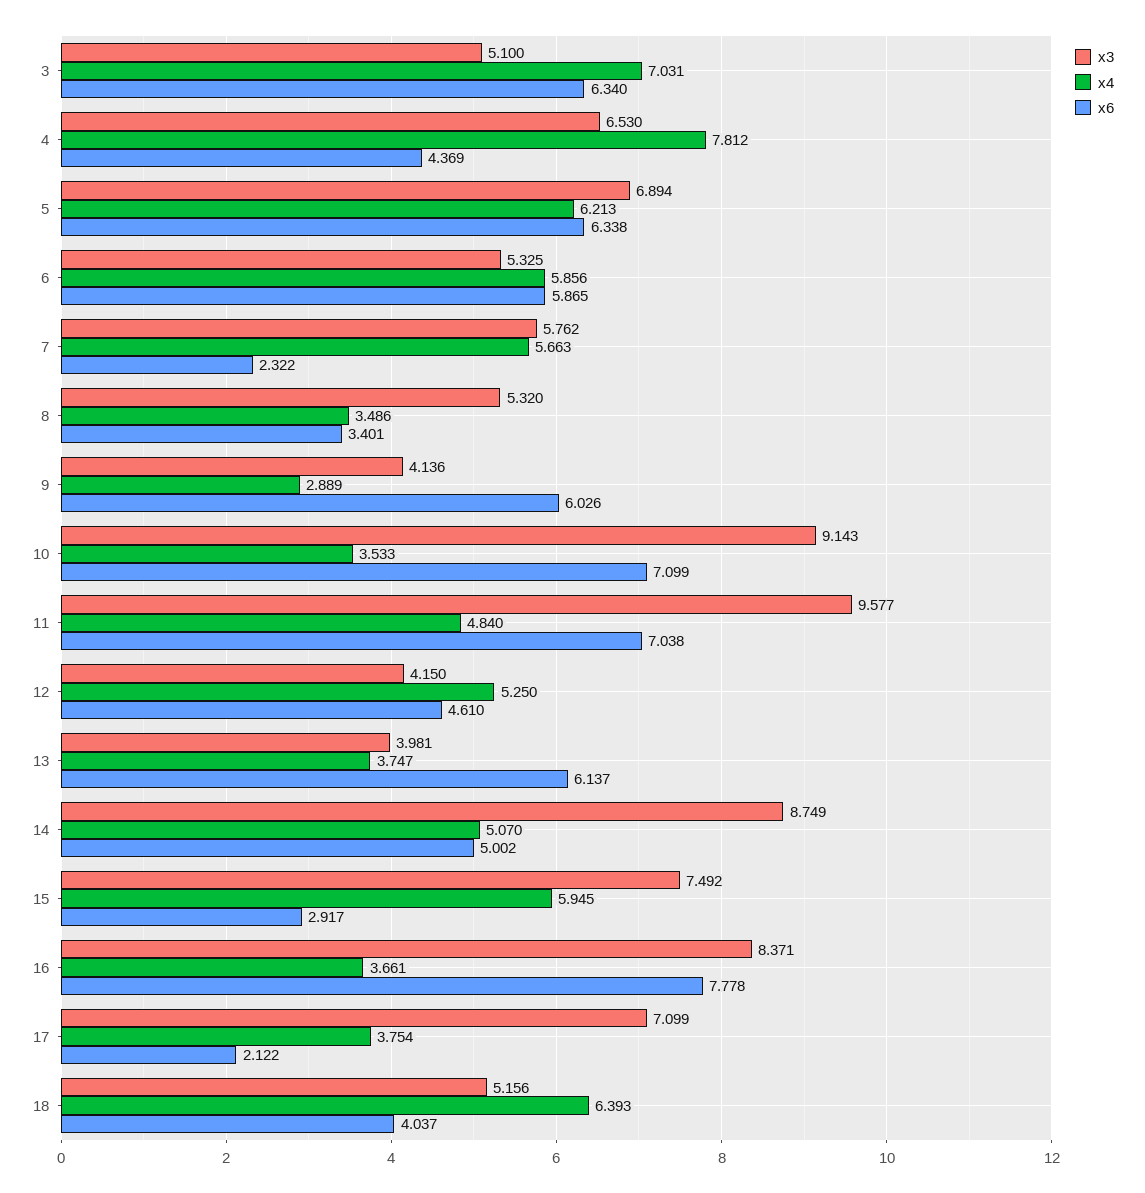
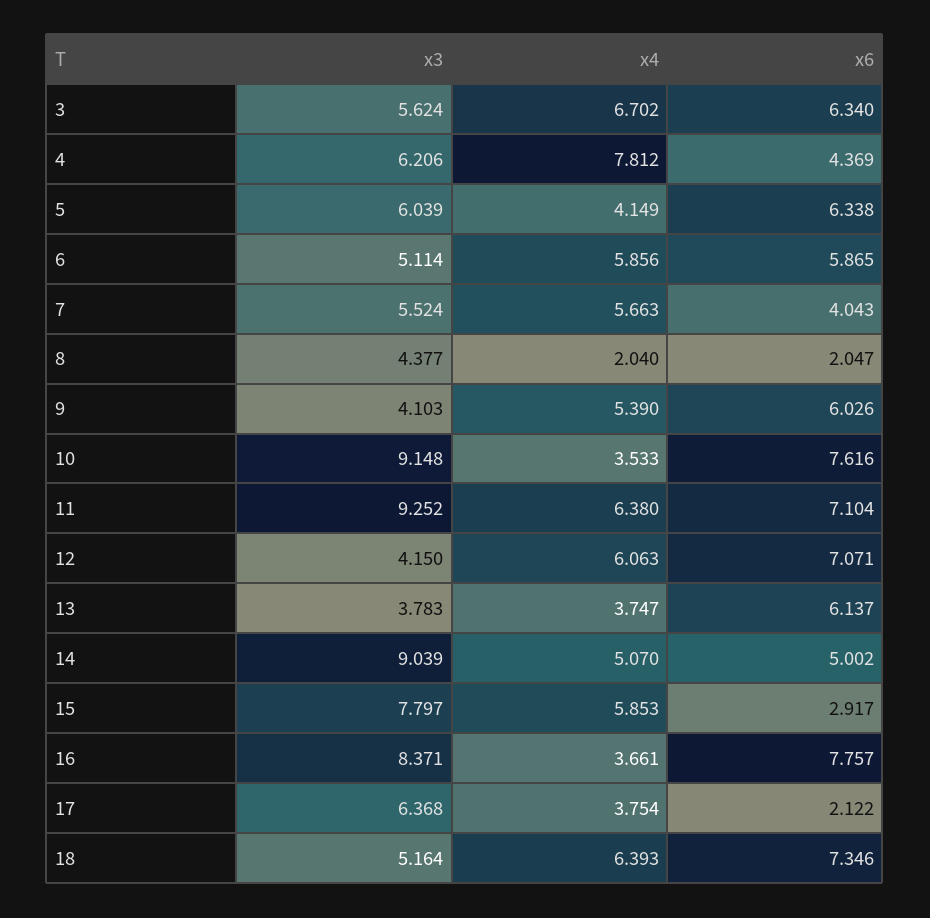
x3, 3: 5.1 -> 5.624
x4, 3: 7.031 -> 6.702
x3, 4: 6.53 -> 6.206
x3, 5: 6.894 -> 6.039
x4, 5: 6.213 -> 4.149
x3, 6: 5.325 -> 5.114
x3, 7: 5.762 -> 5.524
x6, 7: 2.322 -> 4.043
x3, 8: 5.32 -> 4.377
x4, 8: 3.486 -> 2.04
x6, 8: 3.401 -> 2.047
x3, 9: 4.136 -> 4.103
x4, 9: 2.889 -> 5.39
x3, 10: 9.143 -> 9.148
x6, 10: 7.099 -> 7.616
x3, 11: 9.577 -> 9.252
x4, 11: 4.84 -> 6.38
x6, 11: 7.038 -> 7.104
x4, 12: 5.25 -> 6.063
x6, 12: 4.61 -> 7.071
x3, 13: 3.981 -> 3.783
x3, 14: 8.749 -> 9.039
x3, 15: 7.492 -> 7.797
x4, 15: 5.945 -> 5.853
x6, 16: 7.778 -> 7.757
x3, 17: 7.099 -> 6.368
x3, 18: 5.156 -> 5.164
x6, 18: 4.037 -> 7.346

